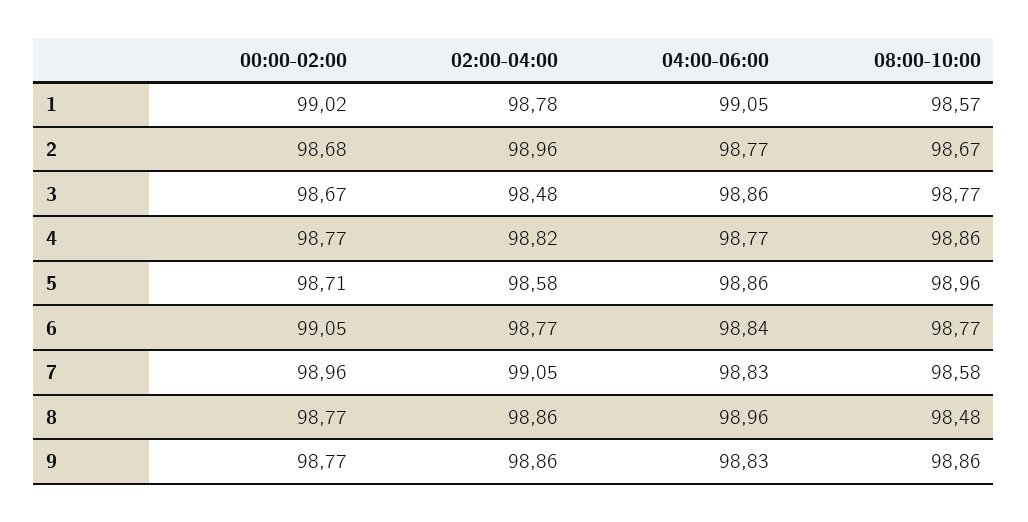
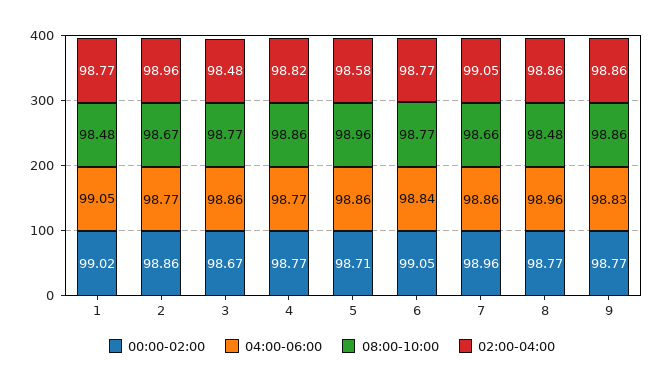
02:00-04:00, 1: 98.78 -> 98.77
08:00-10:00, 1: 98.57 -> 98.48
00:00-02:00, 2: 98.68 -> 98.86
04:00-06:00, 7: 98.83 -> 98.86
08:00-10:00, 7: 98.58 -> 98.66

